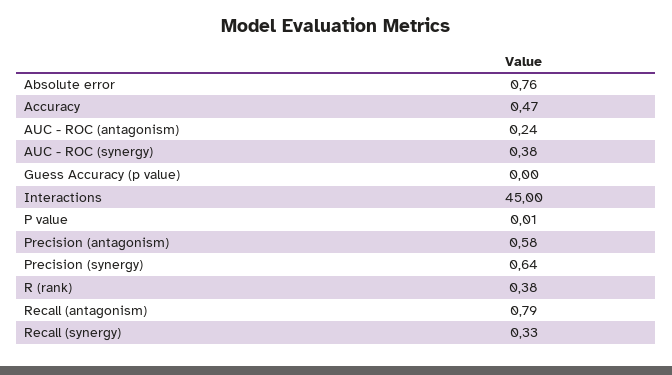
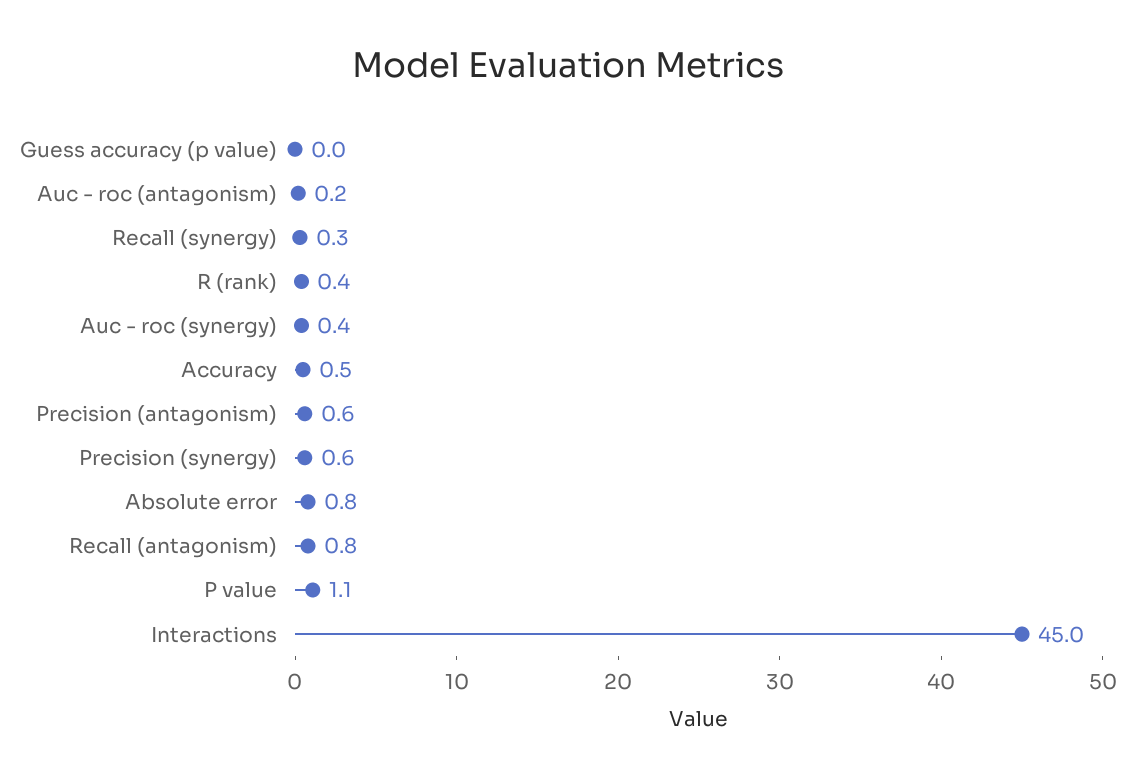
P value: 0.01 -> 1.1

